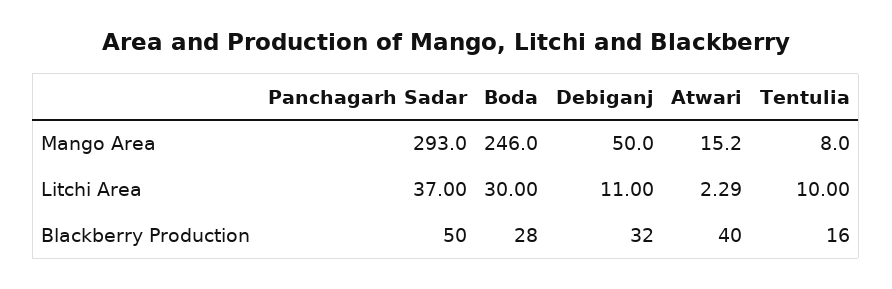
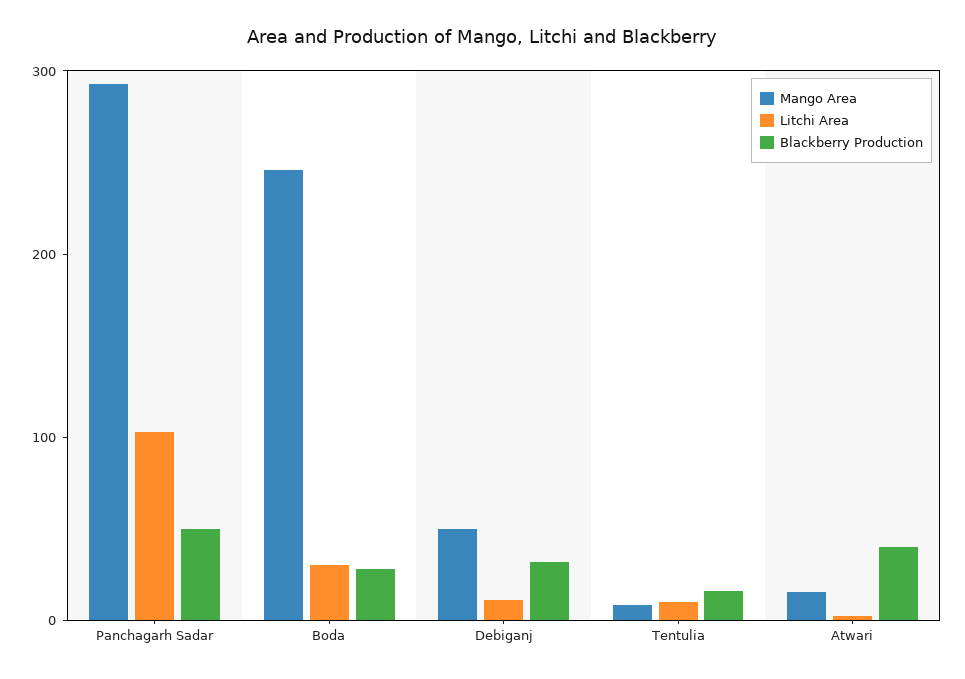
Litchi Area, Panchagarh Sadar: 37 -> 100

